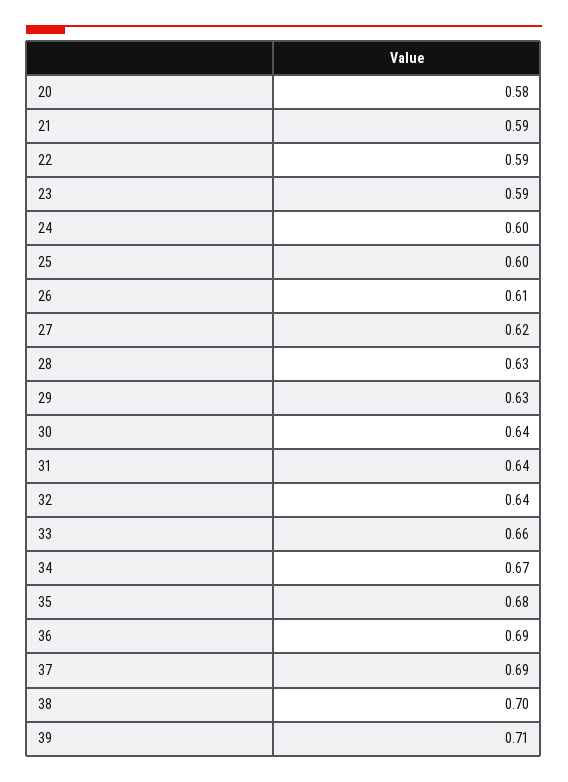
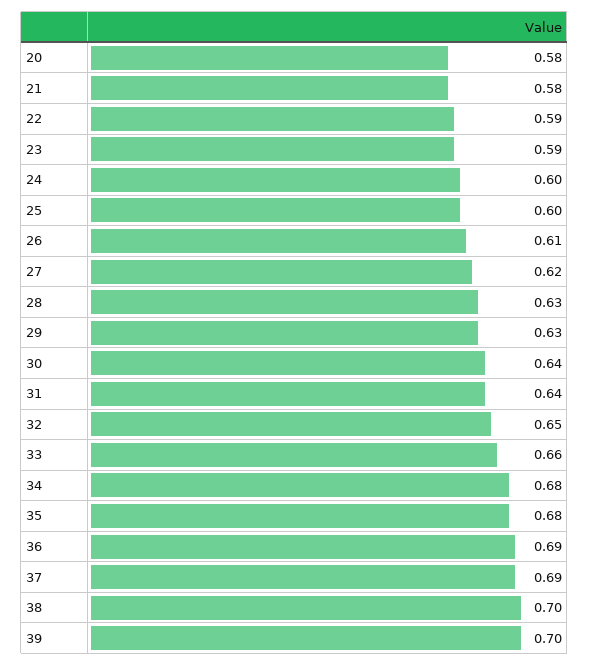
21: 0.59 -> 0.58
32: 0.64 -> 0.65
34: 0.67 -> 0.68
39: 0.71 -> 0.7

